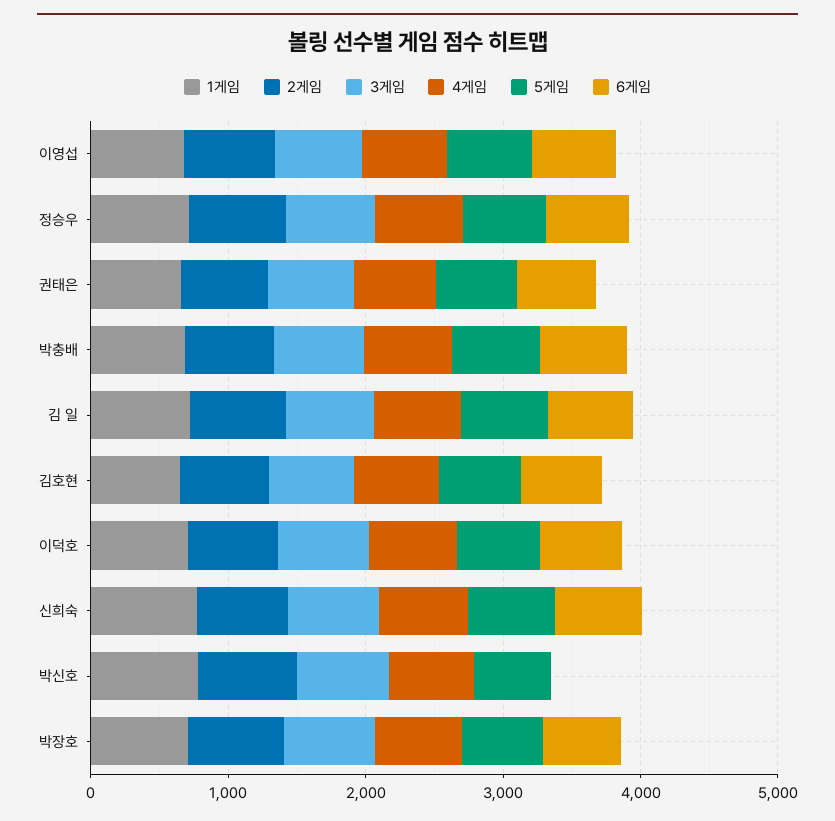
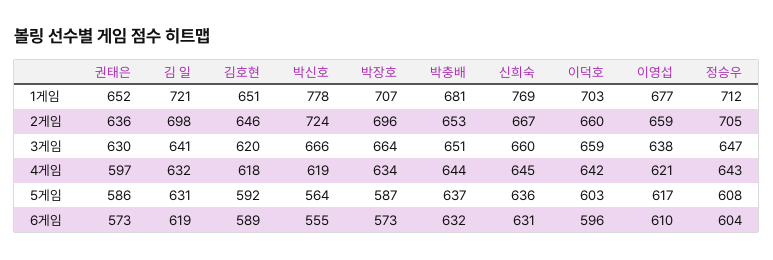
6게임, 박신호: 0 -> 555

